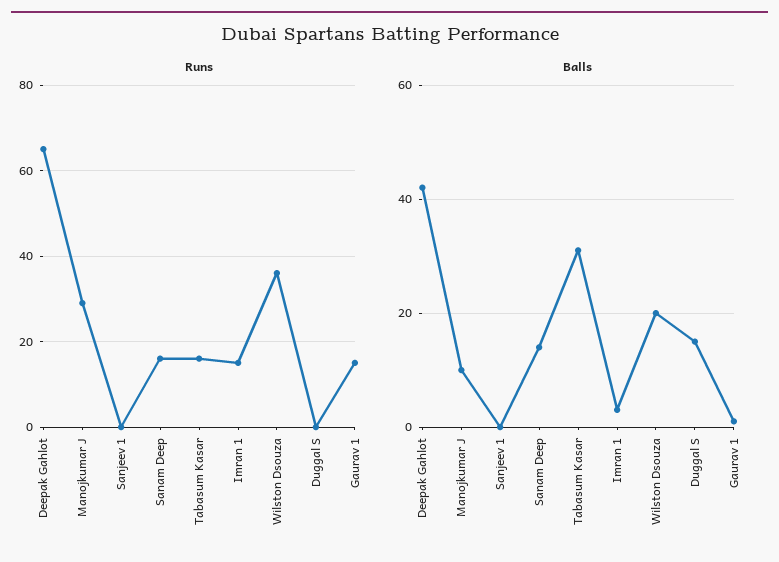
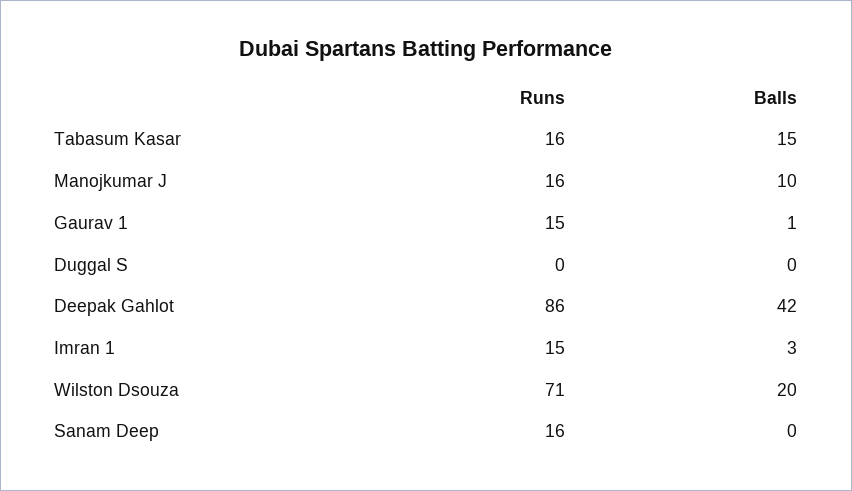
Runs, Deepak Gahlot: 65 -> 86
Runs, Manojkumar J: 30 -> 16
Runs, Sanjeev 1: 0 -> none
Runs, Wilston Dsouza: 35 -> 71
Balls, Sanjeev 1: 0 -> none
Balls, Sanam Deep: 15 -> 0
Balls, Tabasum Kasar: 30 -> 15
Balls, Duggal S: 15 -> 0

